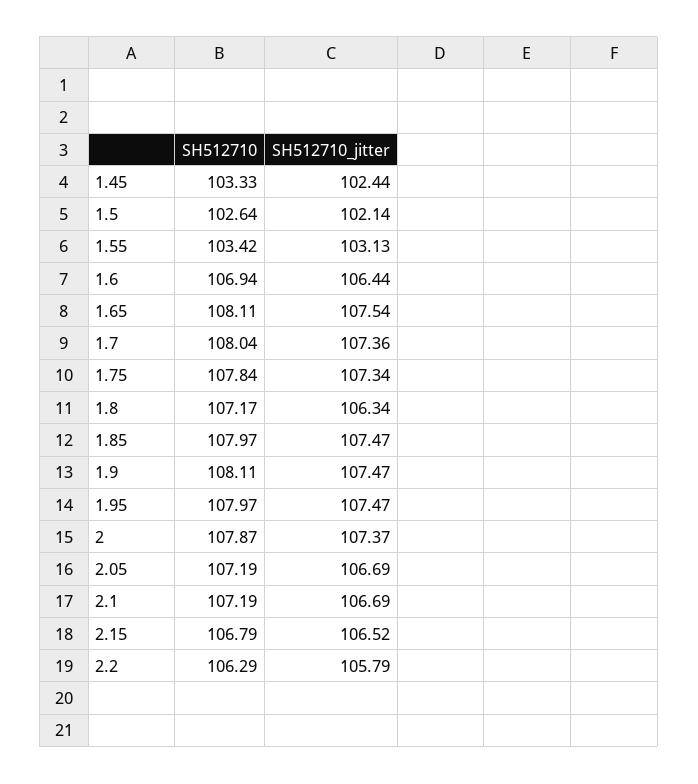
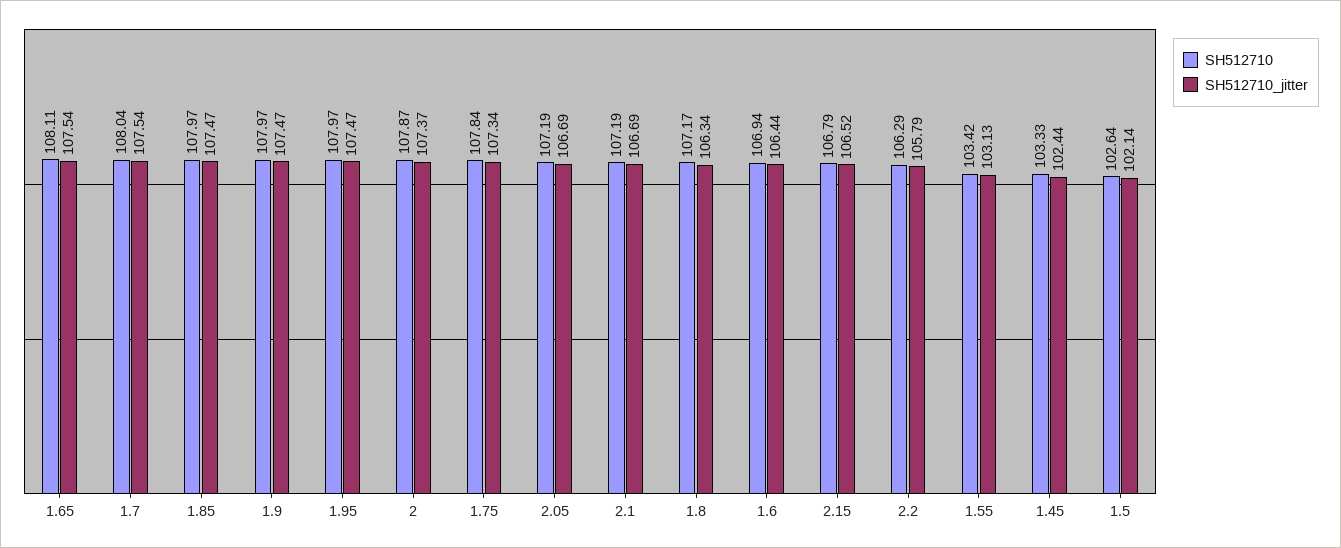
SH512710_jitter, 1.7: 107.36 -> 107.54
SH512710, 1.9: 108.11 -> 107.97

